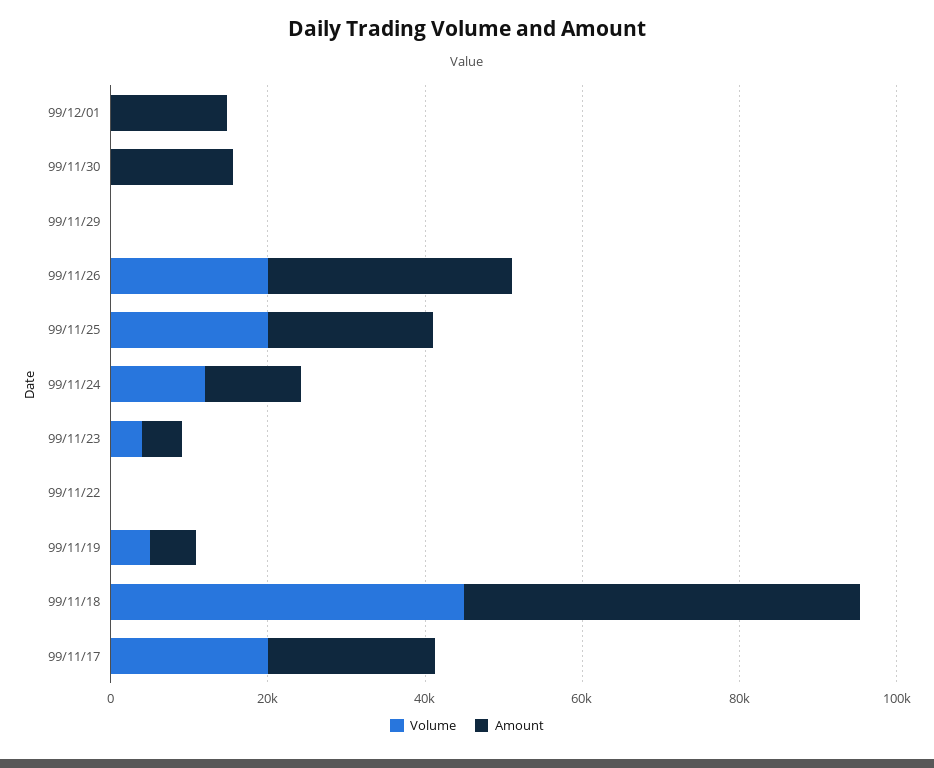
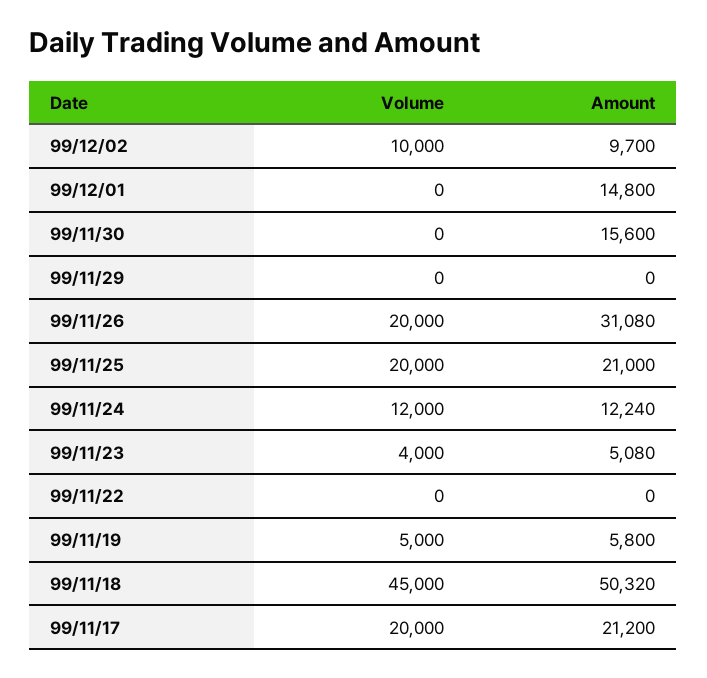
Volume, 99/12/02: none -> 10000
Amount, 99/12/02: none -> 9700

